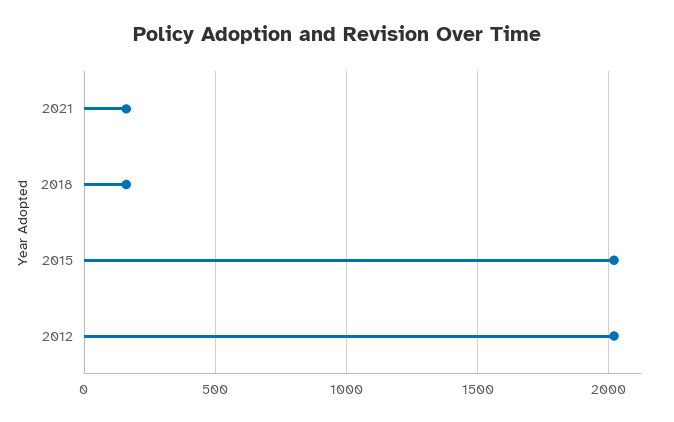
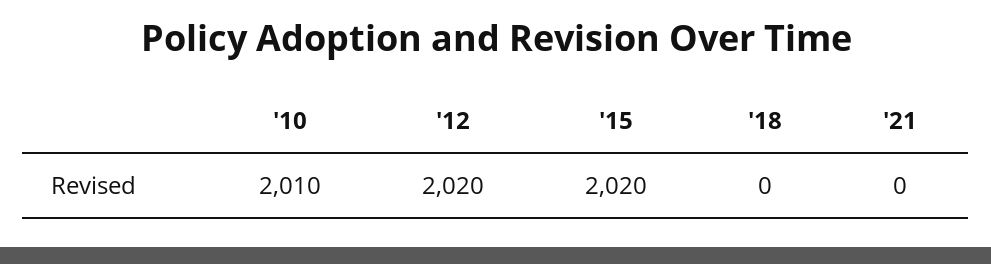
2021: 150 -> 0
2018: 150 -> 0
'10: none -> 2010

